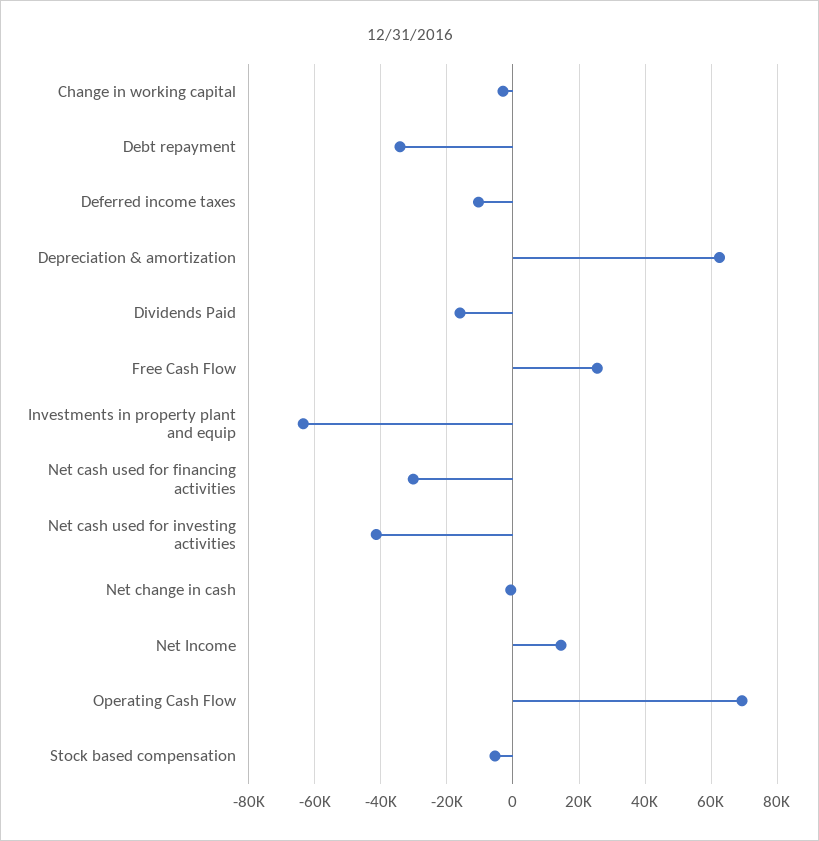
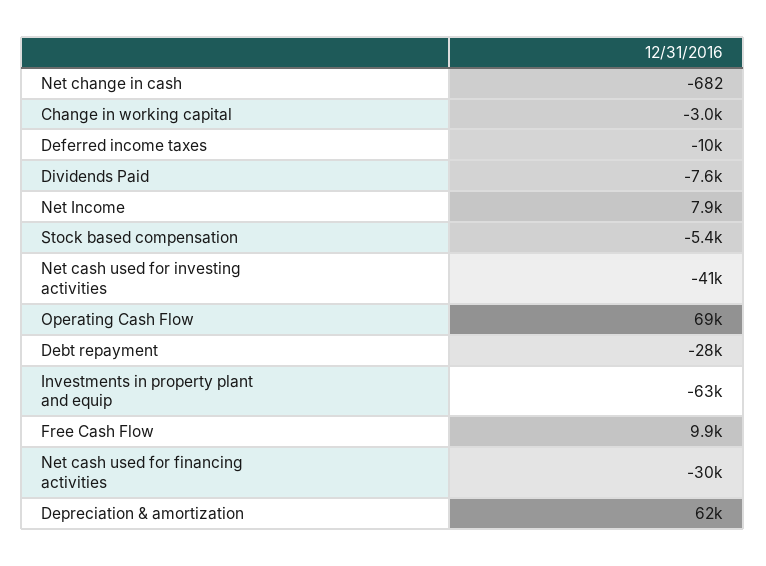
Debt repayment: -34000 -> -28000
Dividends Paid: -16000 -> -7600
Free Cash Flow: 26000 -> 9900
Net Income: 14000 -> 7900

